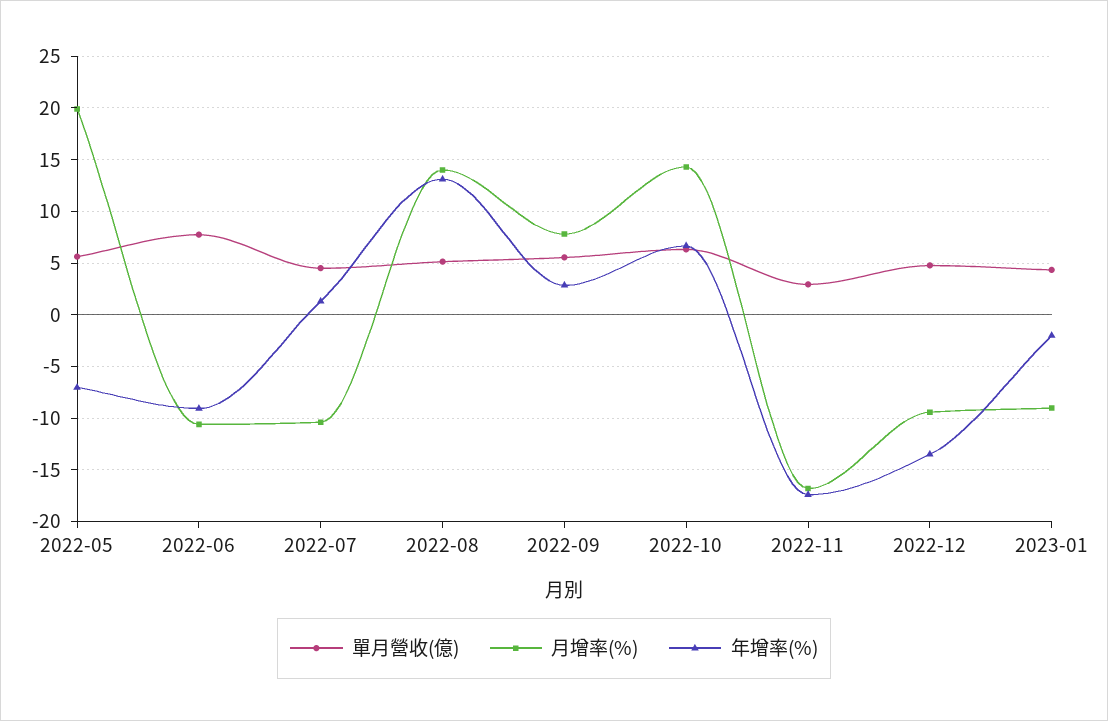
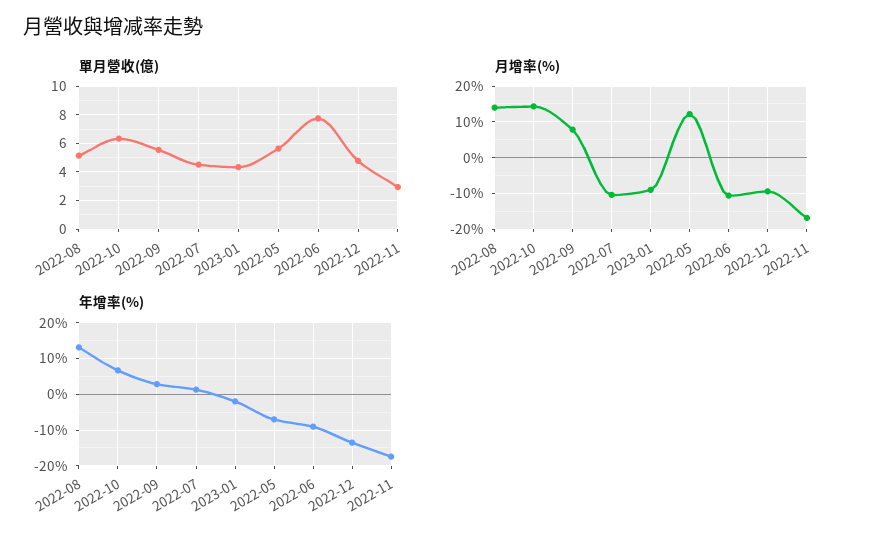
月增率(%), 2022-05: 20 -> 12

